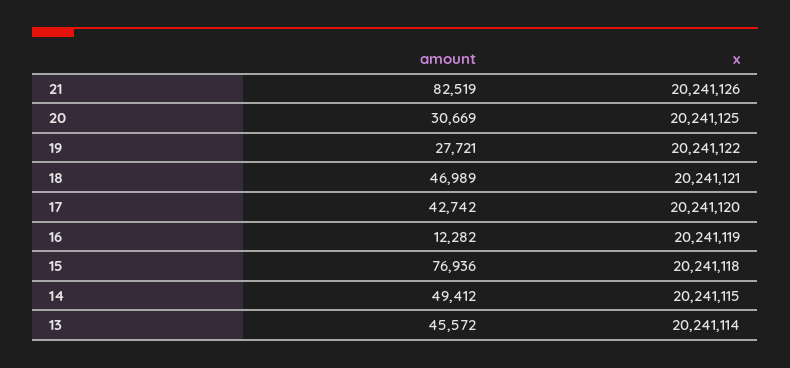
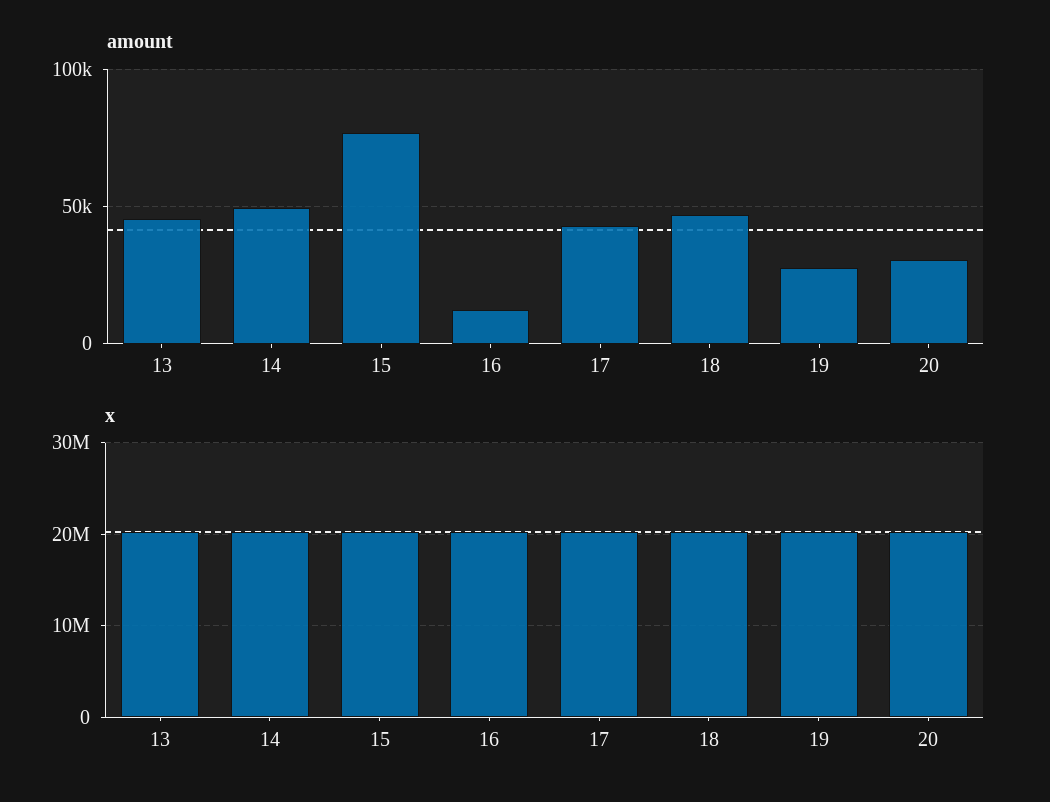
amount, 21: 82519 -> none
x, 21: 20241126 -> none

